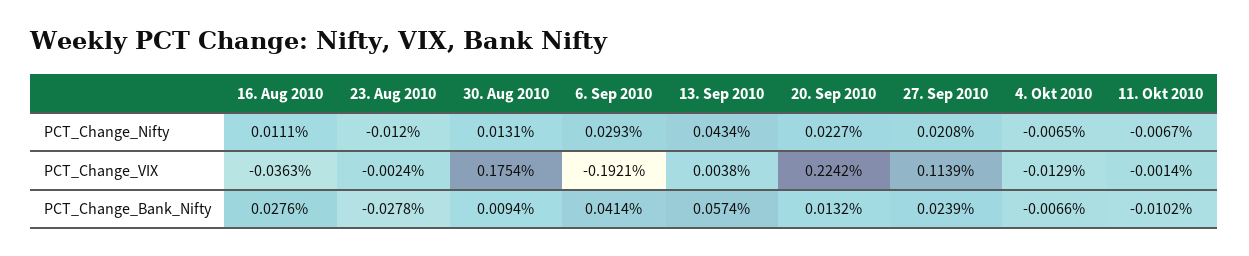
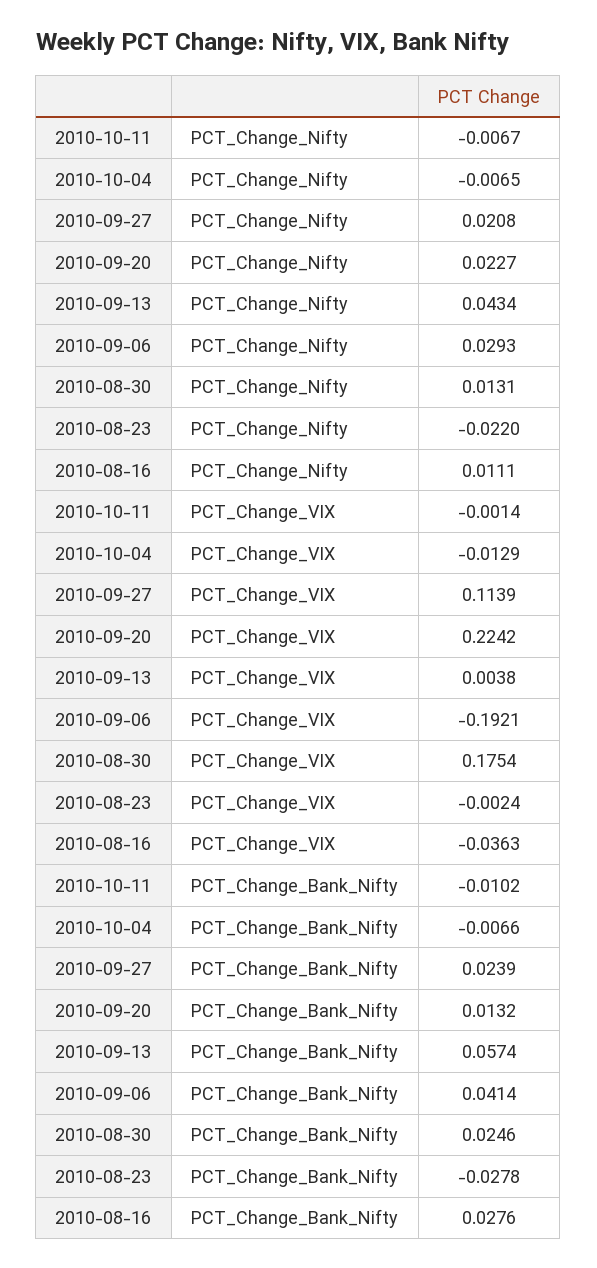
23. Aug 2010, PCT_Change_Nifty: -0.012 -> -0.022
30. Aug 2010, PCT_Change_Bank_Nifty: 0.0094 -> 0.0246

